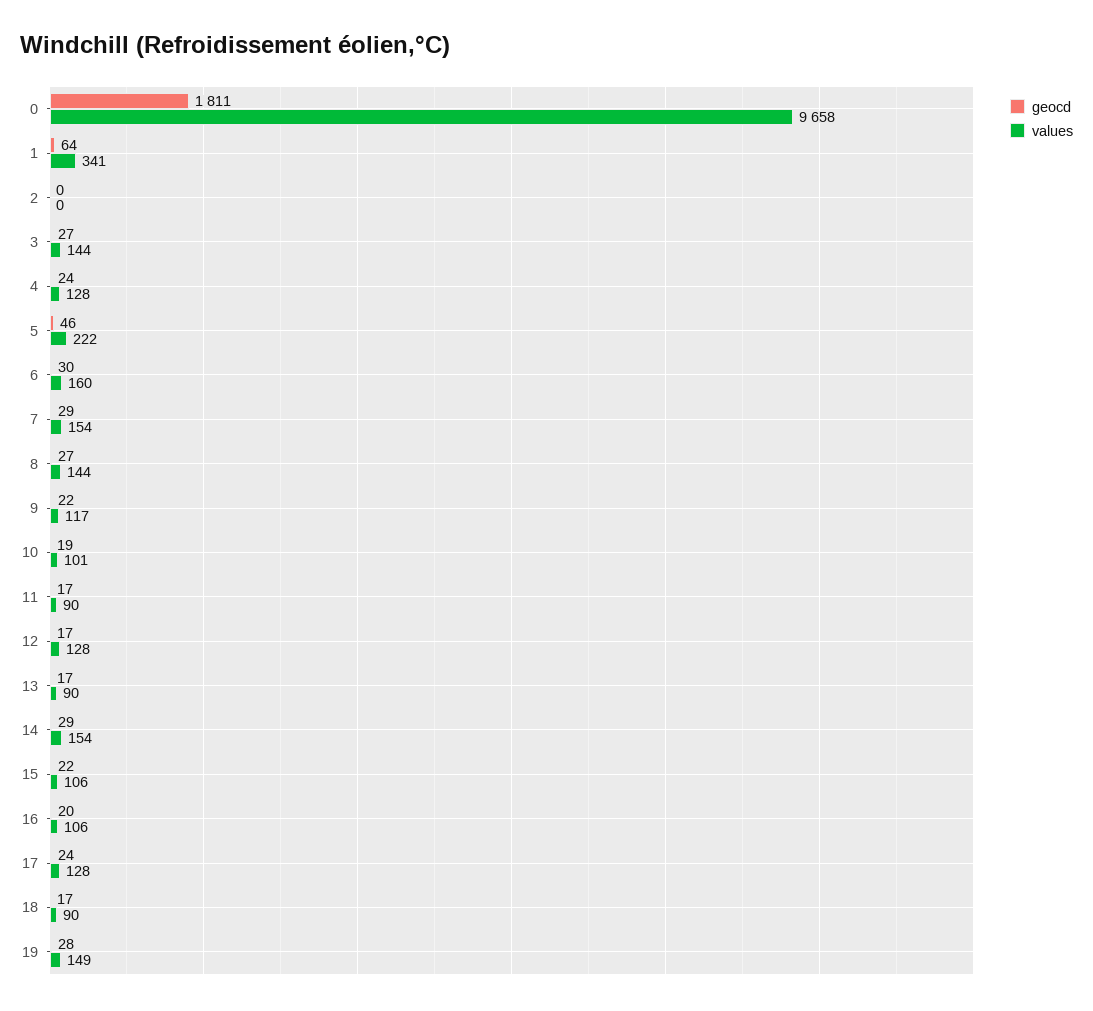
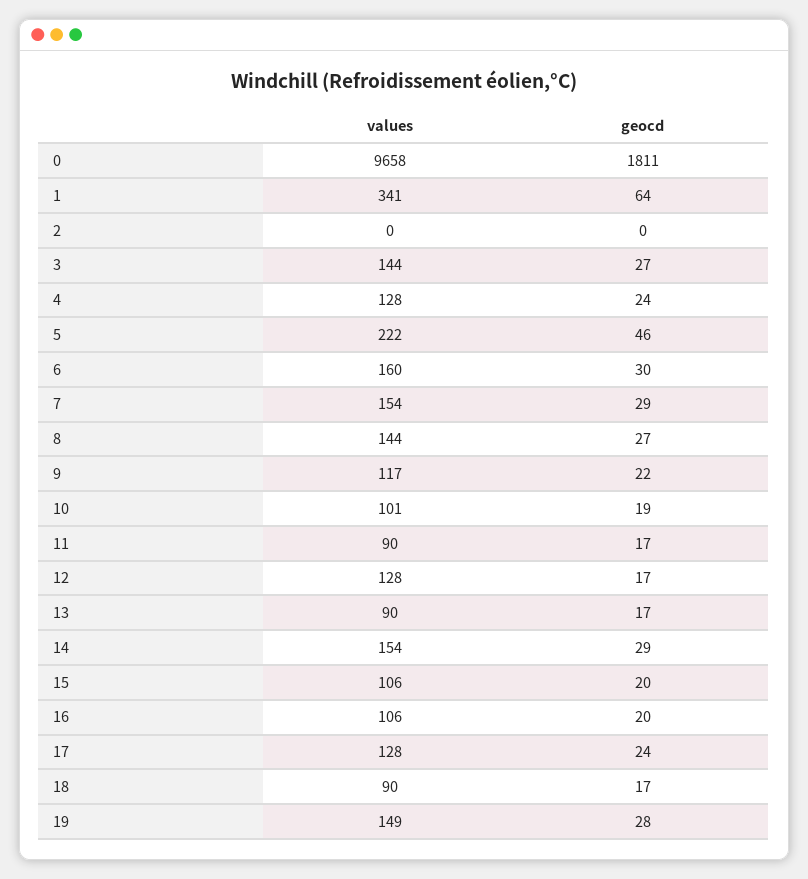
geocd, 15: 22 -> 20

